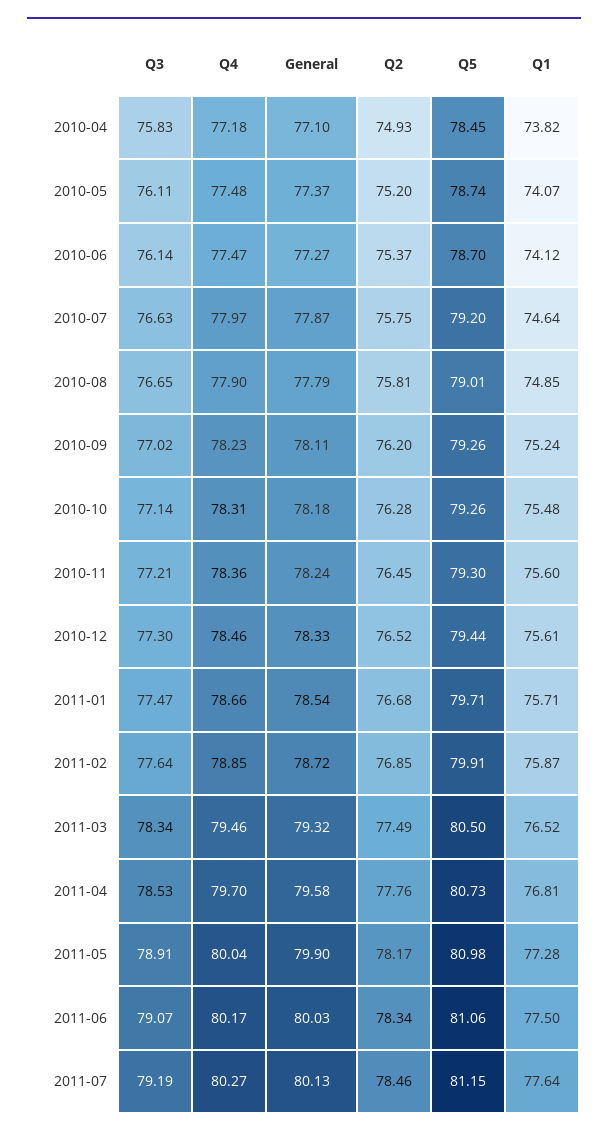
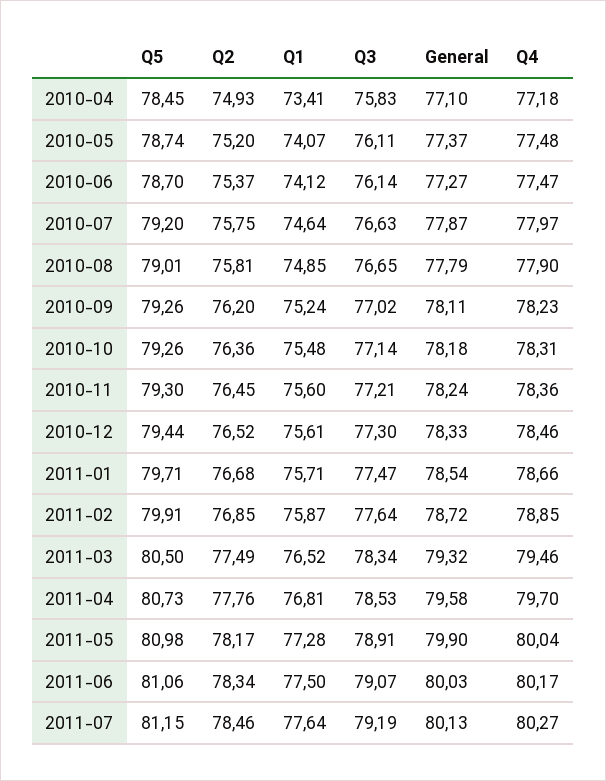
Q1, 2010-04: 73.82 -> 73.41
Q2, 2010-10: 76.28 -> 76.36

